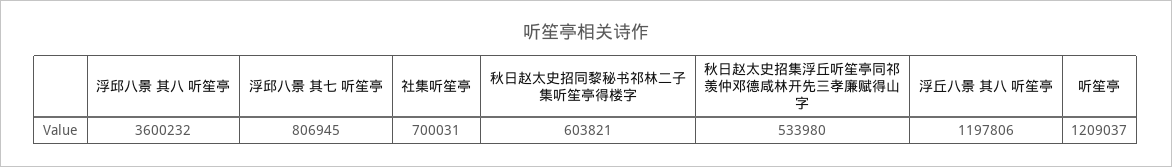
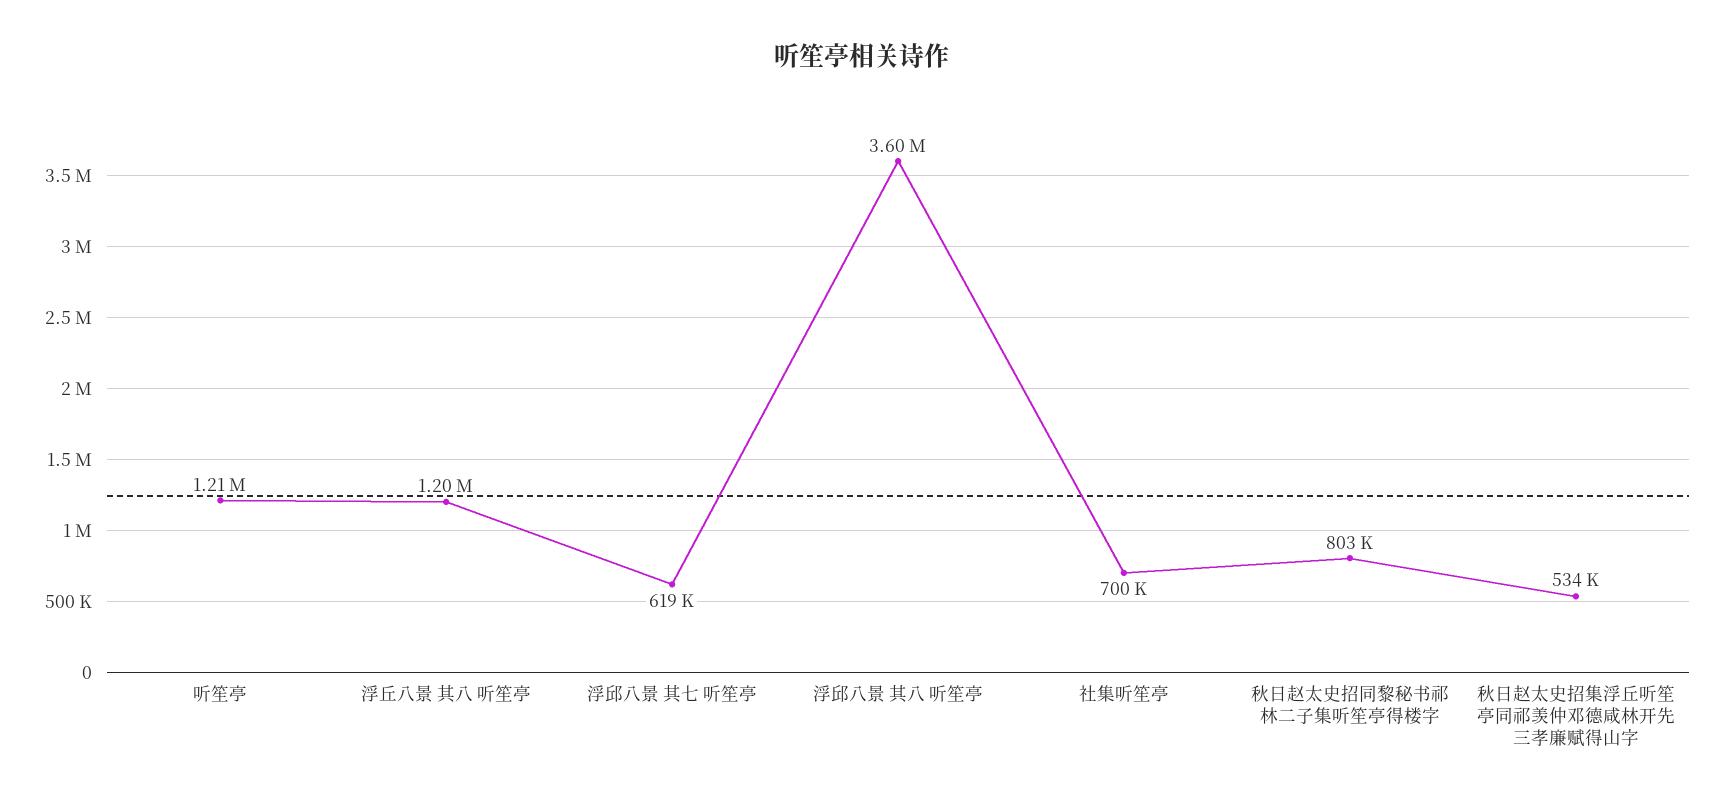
浮邱八景 其七 听笙亭: 806945 -> 619000
秋日赵太史招同黎秘书祁林二子集听笙亭得楼字: 603821 -> 803000

